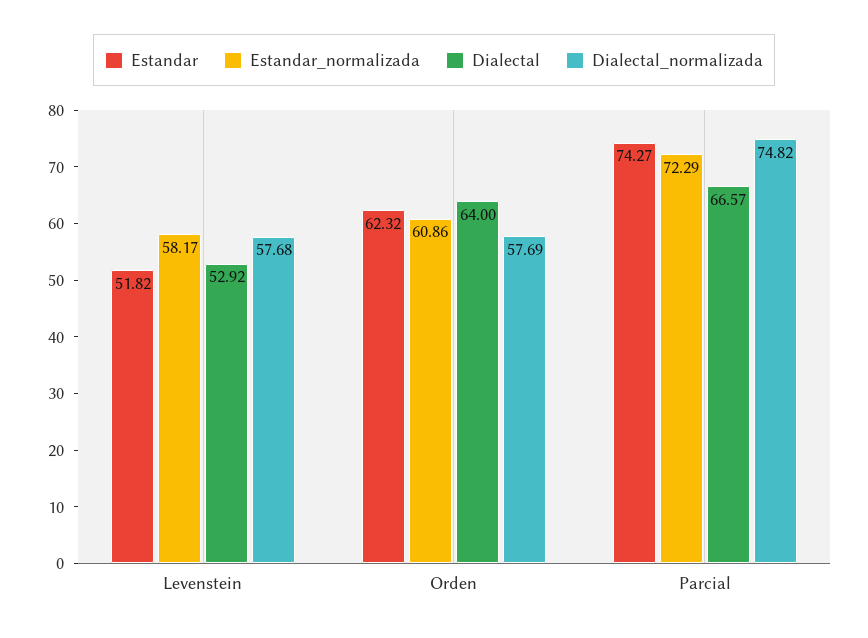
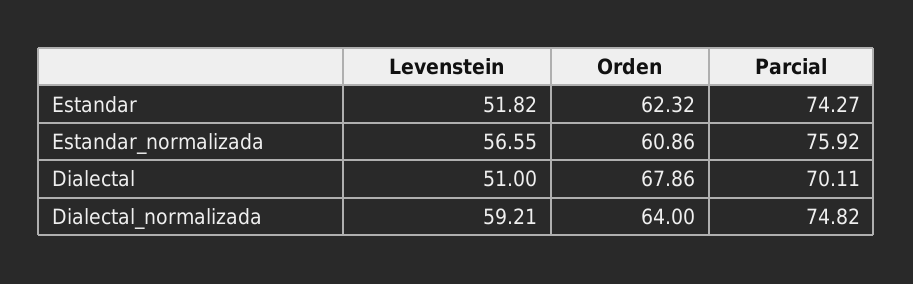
Estandar_normalizada, Levenstein: 58.17 -> 56.55
Dialectal, Levenstein: 52.92 -> 51
Dialectal_normalizada, Levenstein: 57.68 -> 59.21
Dialectal, Orden: 64 -> 67.86
Dialectal_normalizada, Orden: 57.69 -> 64
Estandar_normalizada, Parcial: 72.29 -> 75.92
Dialectal, Parcial: 66.57 -> 70.11

